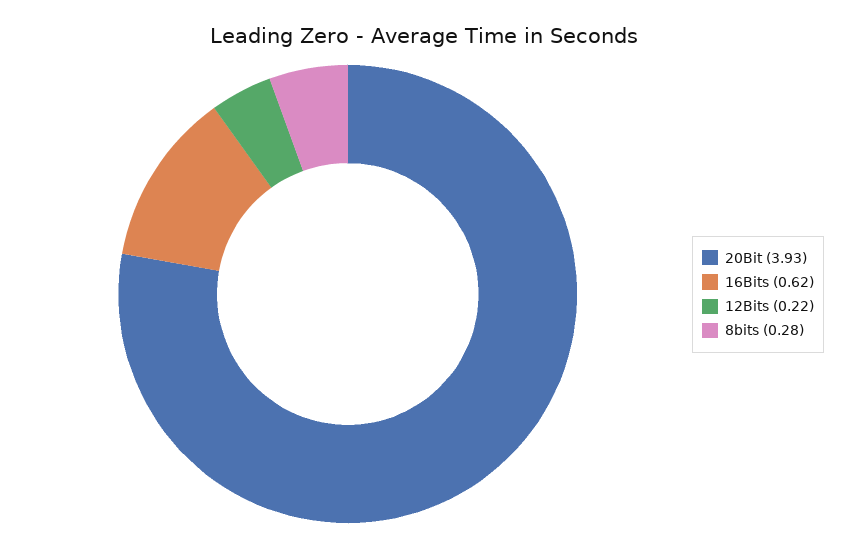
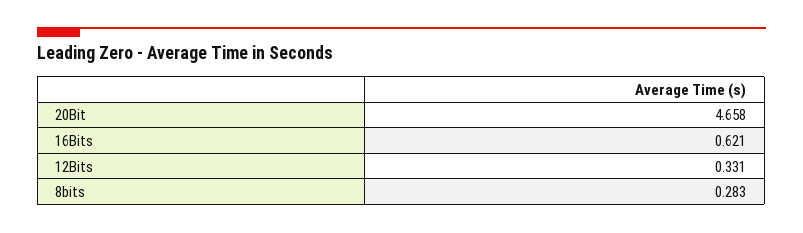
20Bit: 3.93 -> 4.658
12Bits: 0.22 -> 0.331

